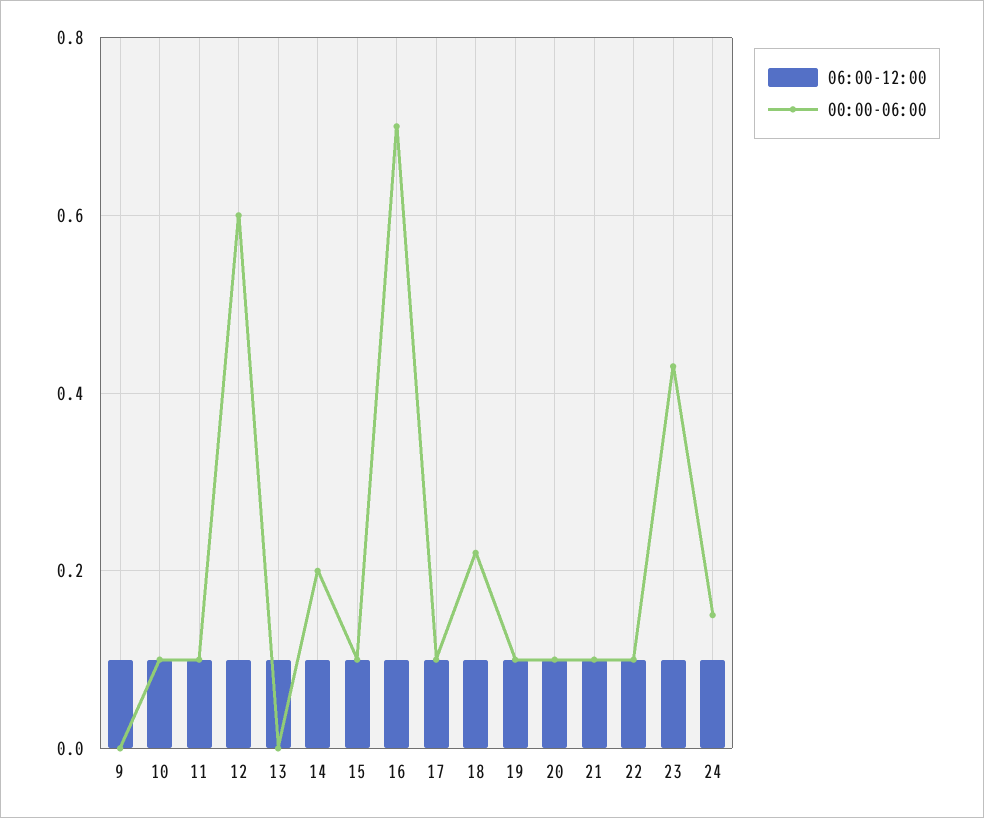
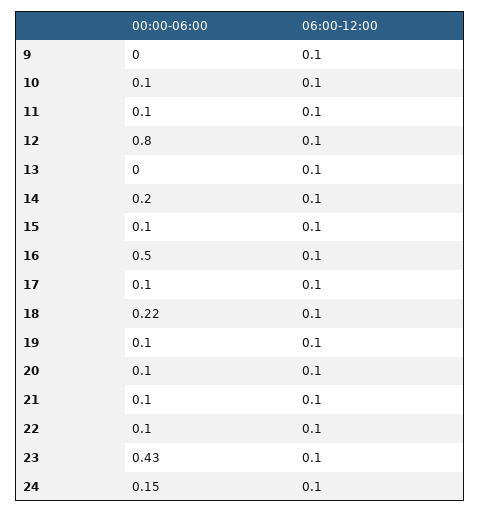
00:00-06:00, 12: 0.6 -> 0.8
00:00-06:00, 16: 0.7 -> 0.5

